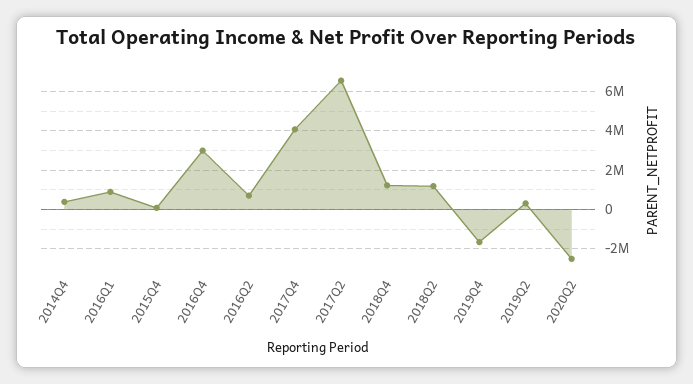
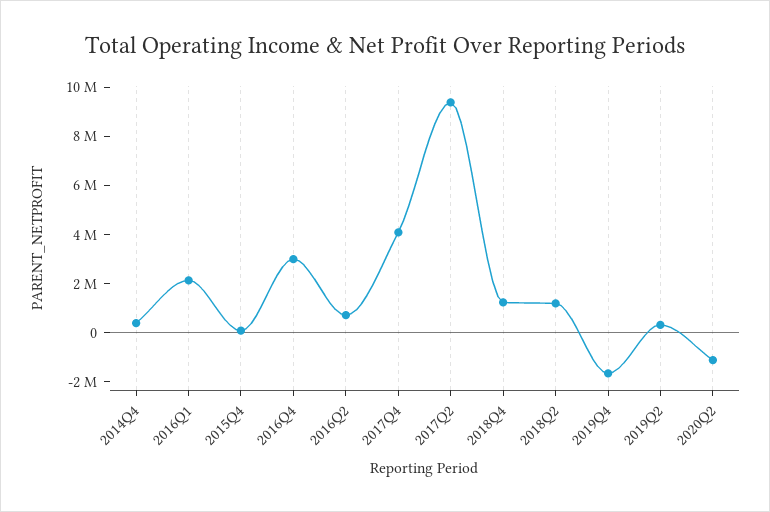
2016Q1: 1000000 -> 2000000
2017Q2: 6500000 -> 9500000
2020Q2: -2500000 -> -1000000

